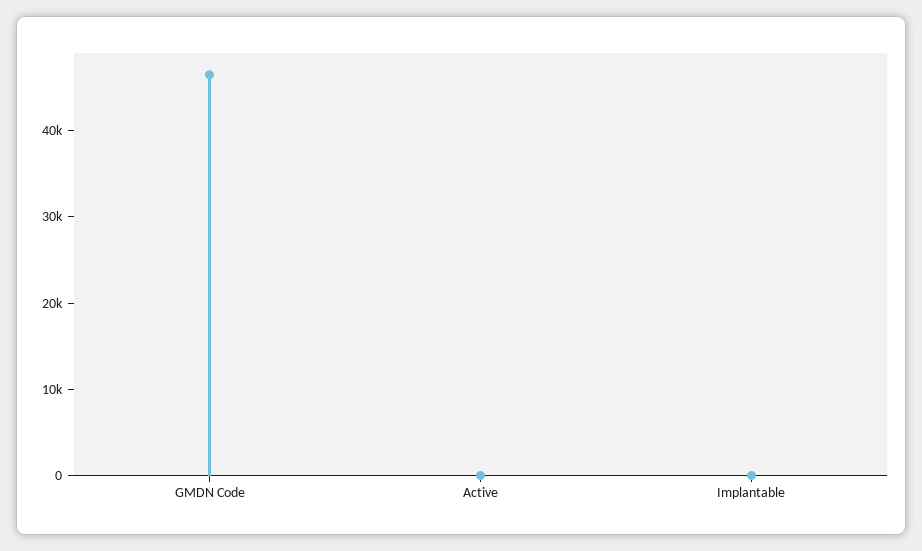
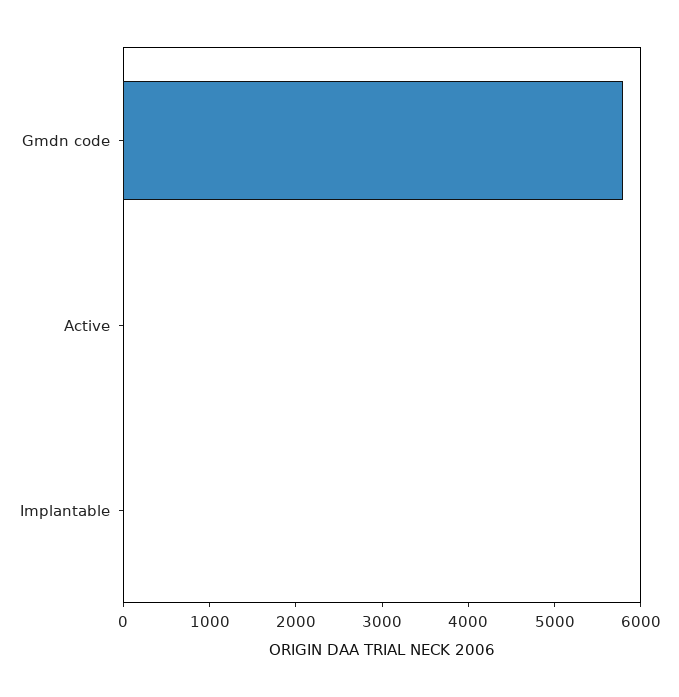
GMDN Code: 46000 -> 5800

